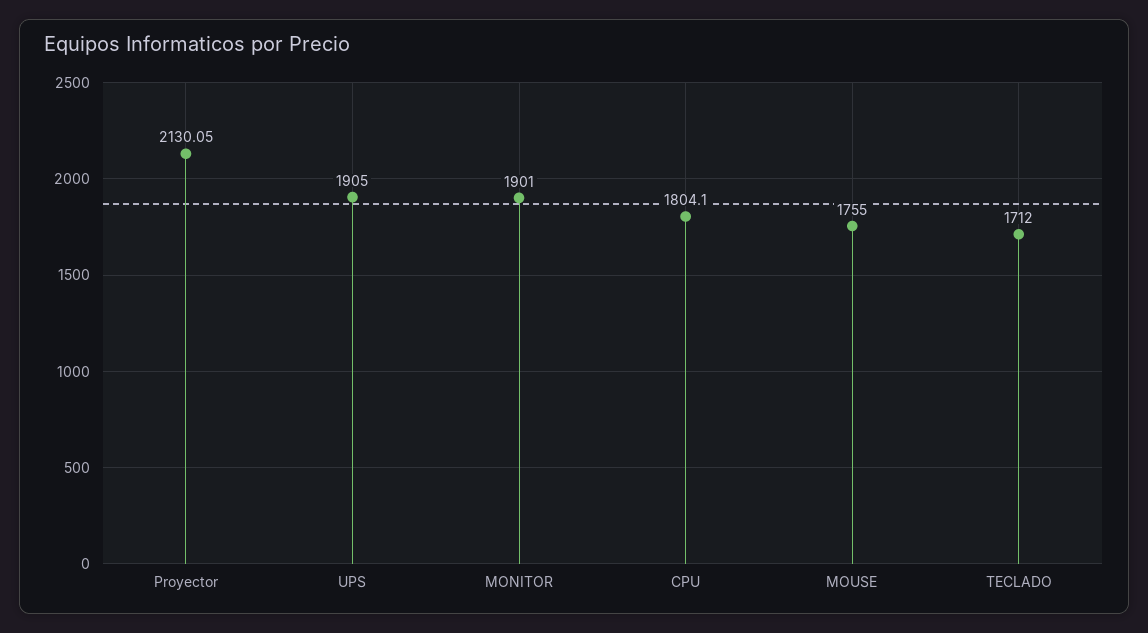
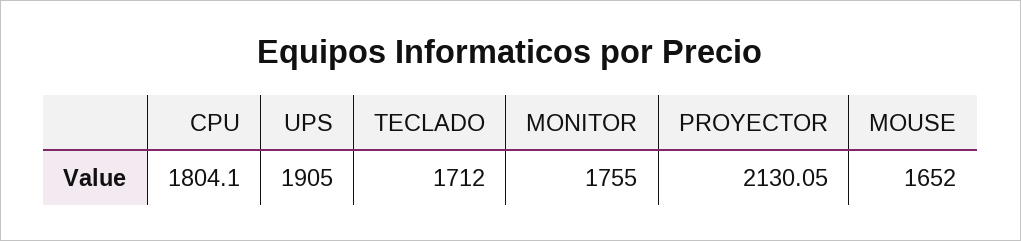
MONITOR: 1901 -> 1755
MOUSE: 1755 -> 1652

